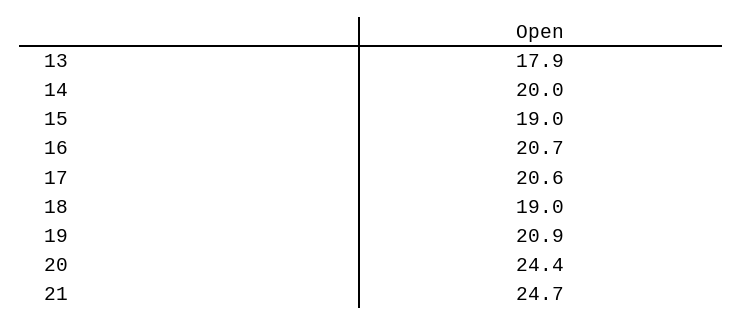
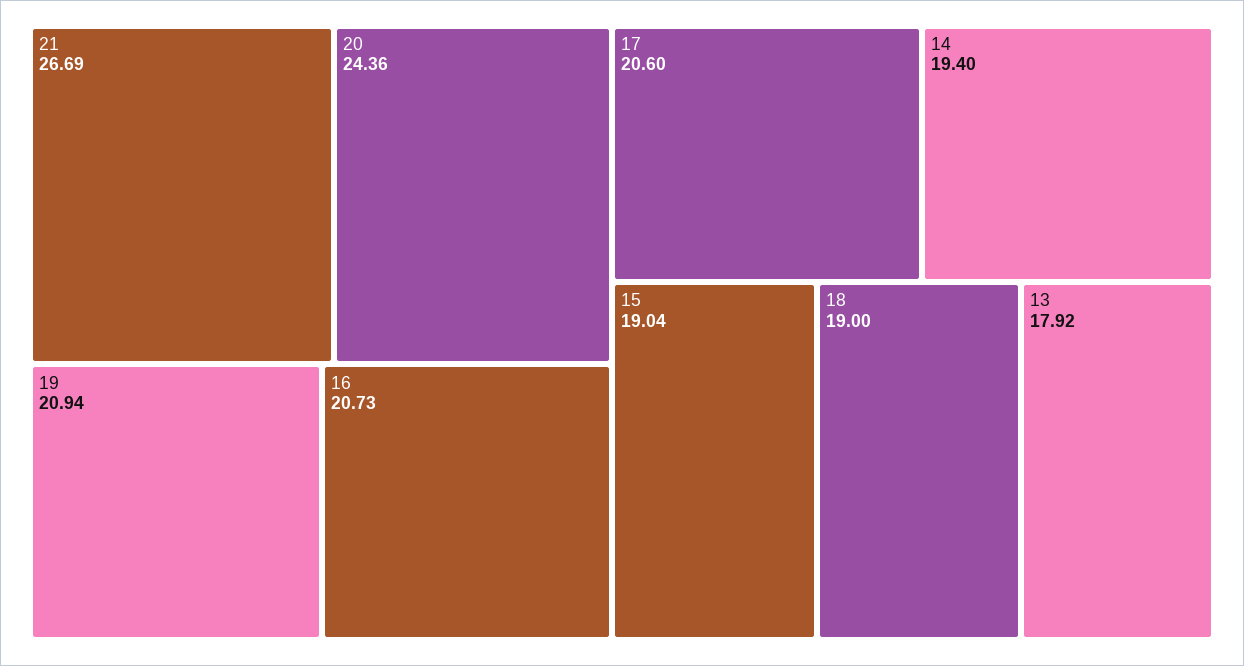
14: 20 -> 19.4
21: 24.7 -> 26.69

